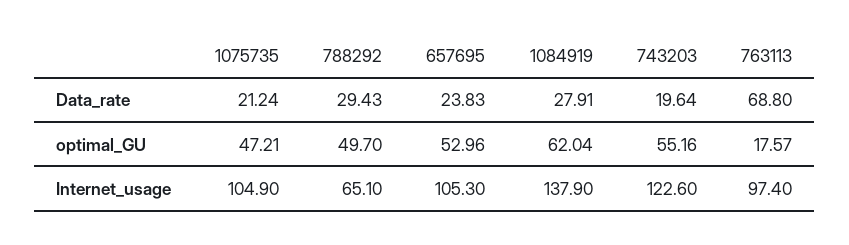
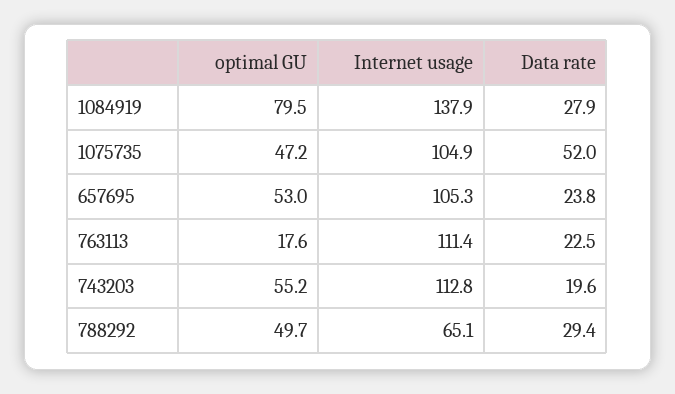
1075735, Data_rate: 21.24 -> 52
763113, Data_rate: 68.8 -> 22.5
1084919, optimal_GU: 62.04 -> 79.5
743203, Internet_usage: 122.6 -> 112.8
763113, Internet_usage: 97.4 -> 111.4

